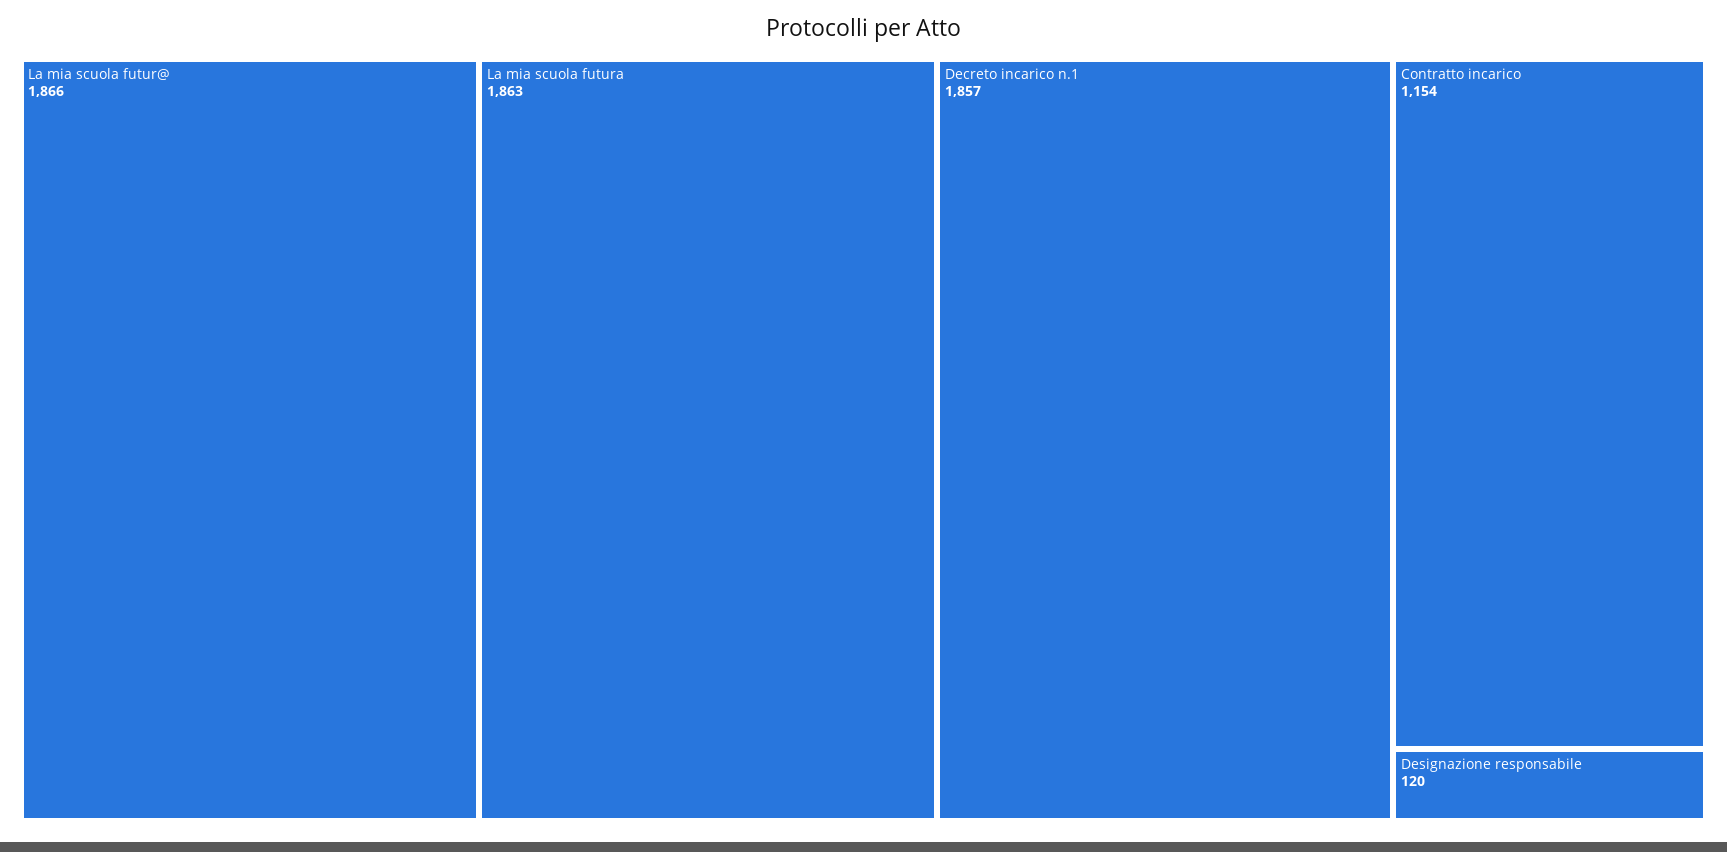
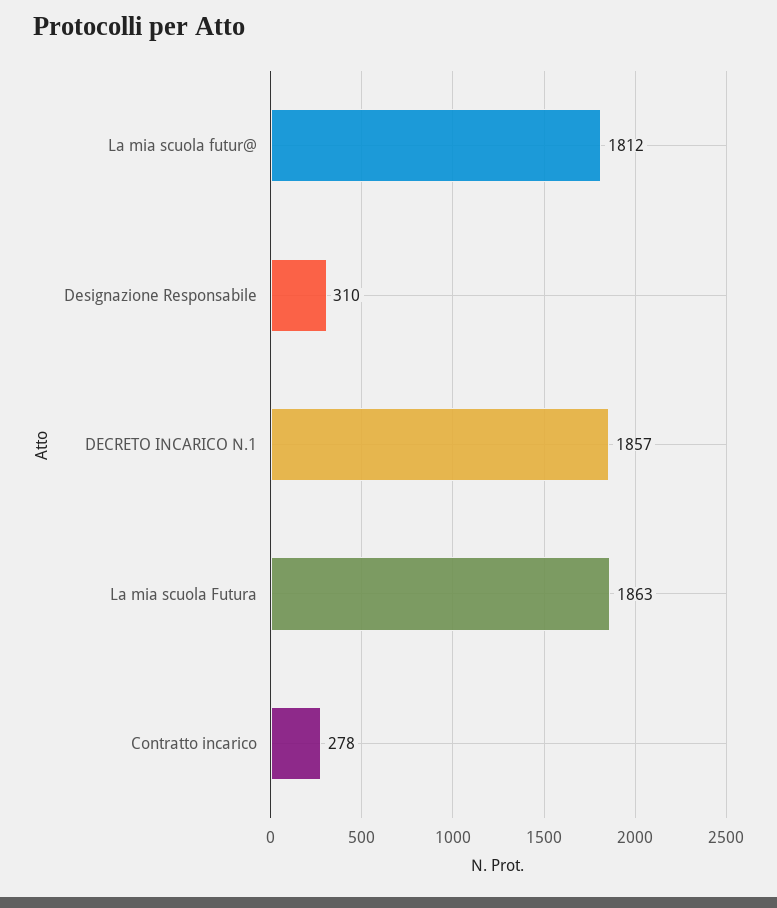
La mia scuola futur@: 1866 -> 1812
Contratto incarico: 1154 -> 278
Designazione responsabile: 120 -> 310

